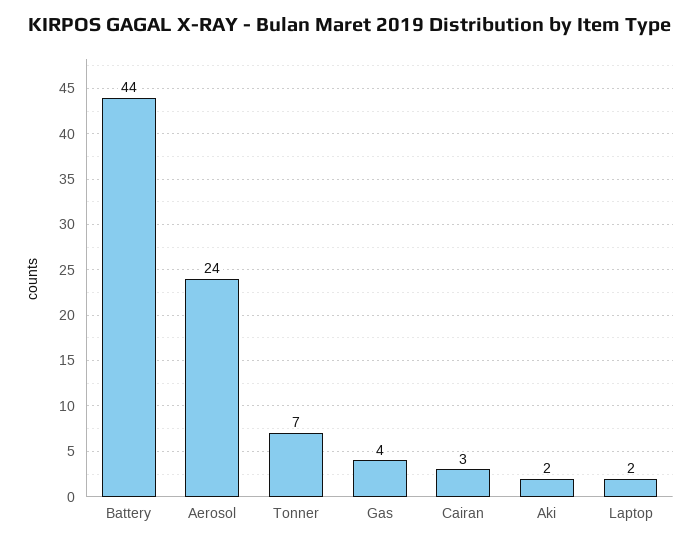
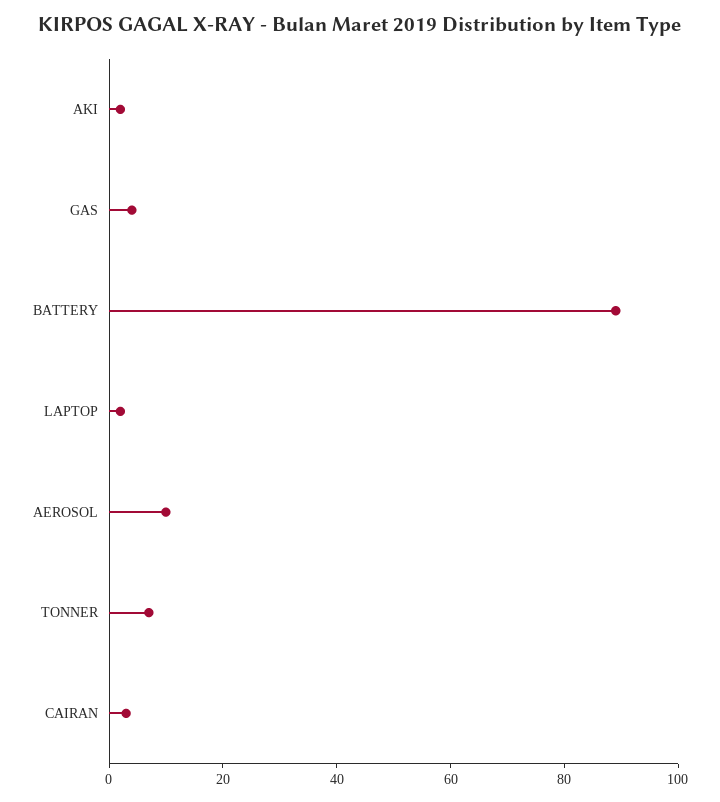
Battery: 44 -> 90
Aerosol: 24 -> 10

